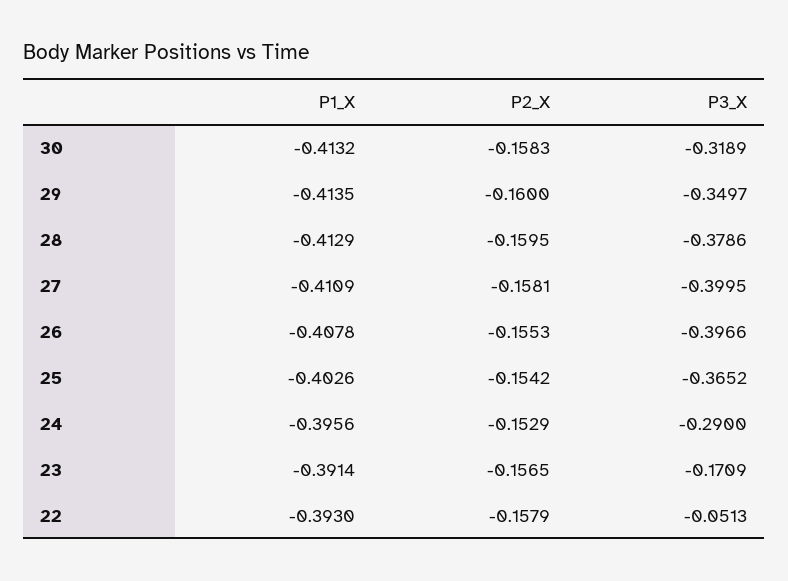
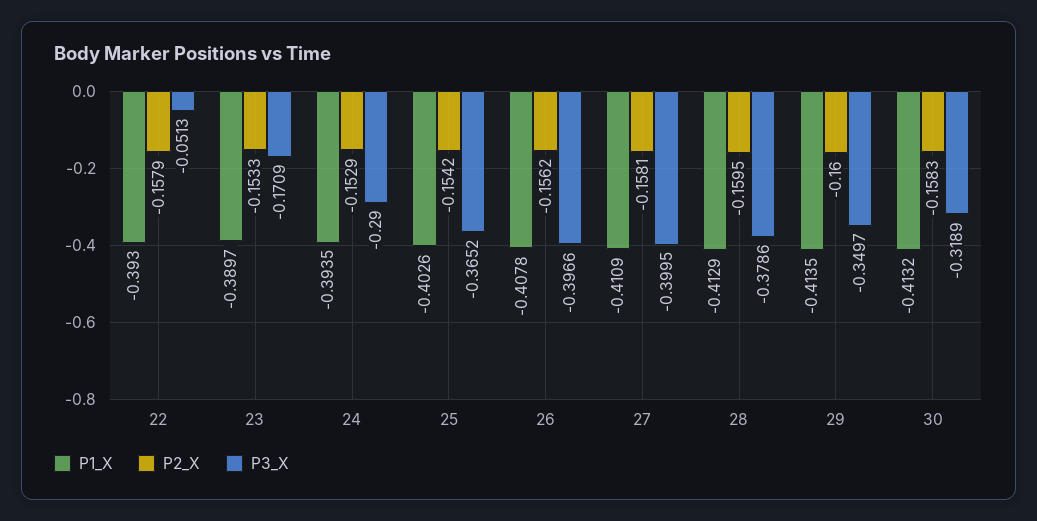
P2_X, 26: -0.1553 -> -0.1562
P1_X, 24: -0.3956 -> -0.3935
P1_X, 23: -0.3914 -> -0.3897
P2_X, 23: -0.1565 -> -0.1533

